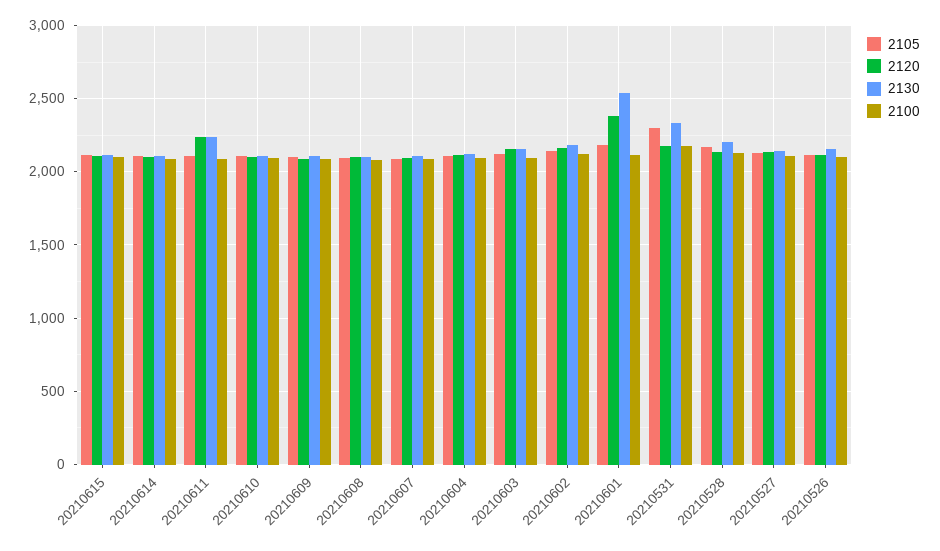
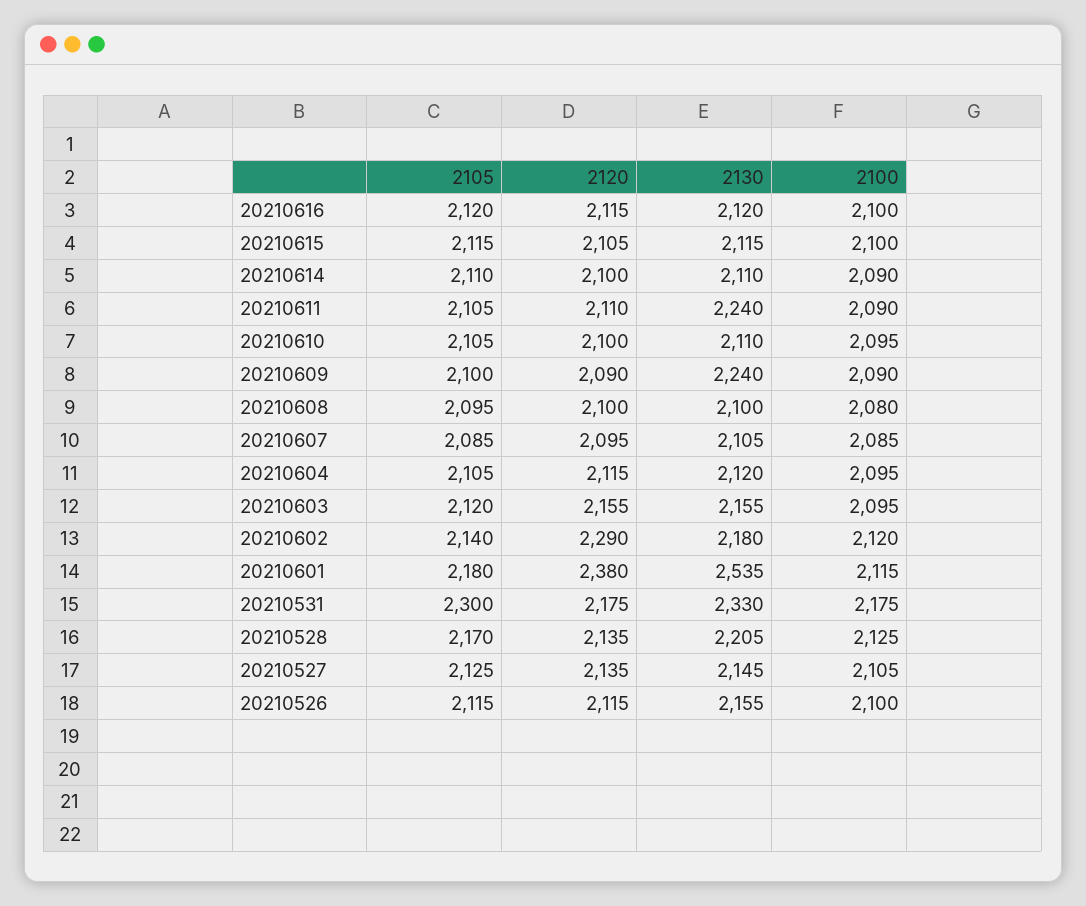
2120, 20210611: 2250 -> 2110
2130, 20210609: 2100 -> 2240
2120, 20210602: 2150 -> 2290
2105, 20210616: none -> 2120
2120, 20210616: none -> 2115
2130, 20210616: none -> 2120
2100, 20210616: none -> 2100

